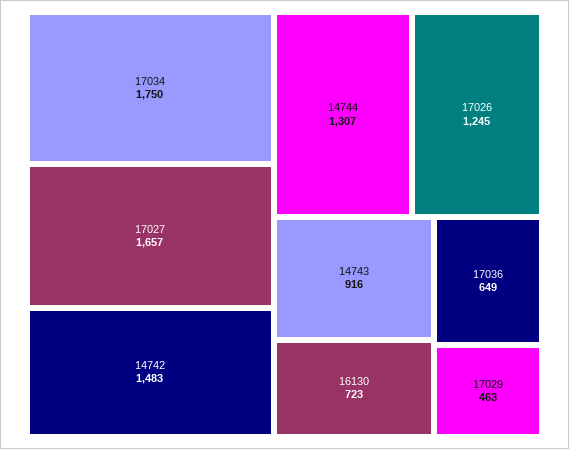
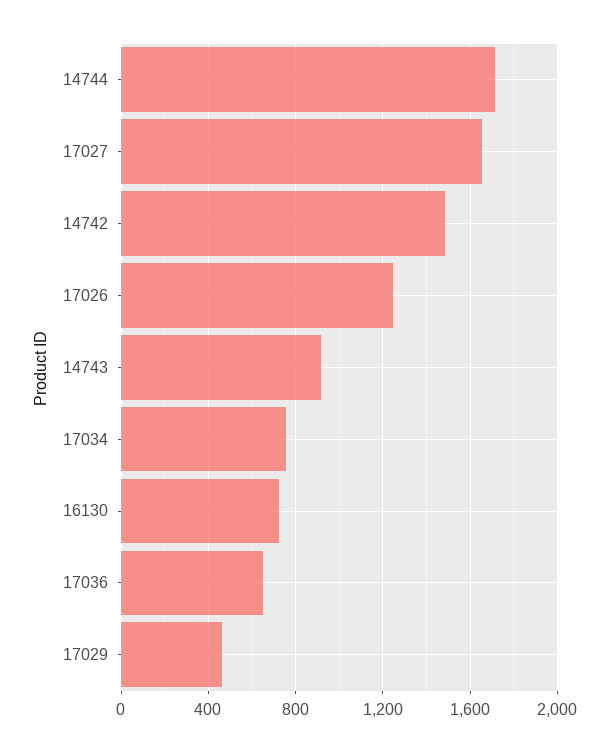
17034: 1750 -> 750
14744: 1307 -> 1700

